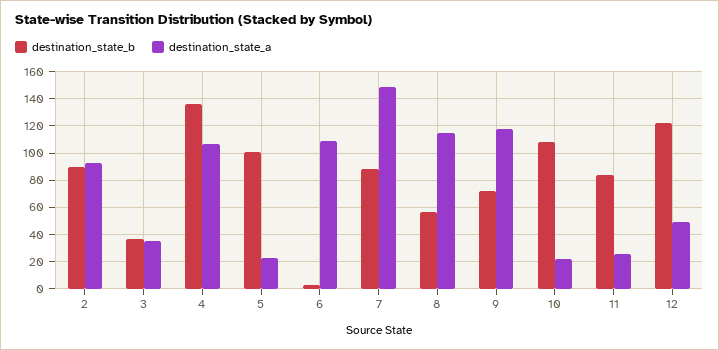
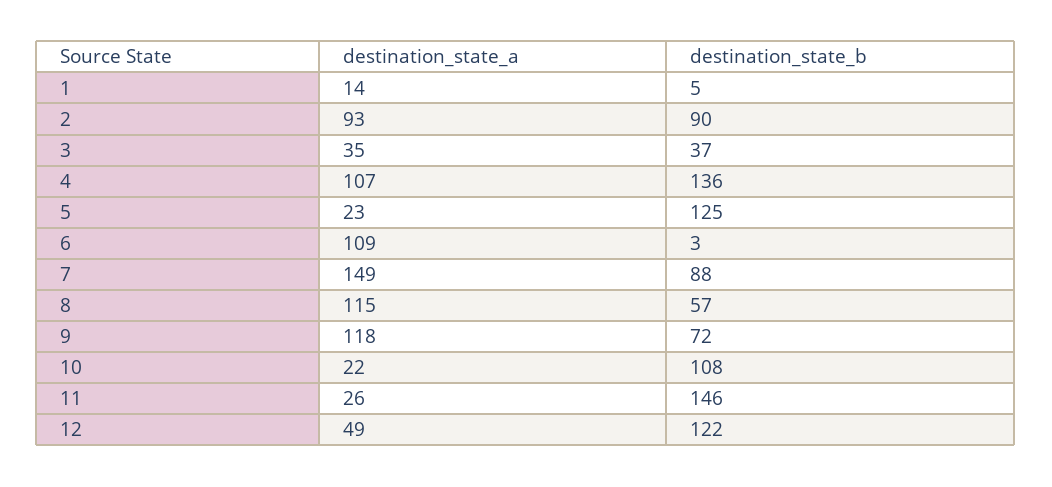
destination_state_b, 5: 100 -> 125
destination_state_b, 11: 85 -> 146
destination_state_a, 1: none -> 14
destination_state_b, 1: none -> 5

